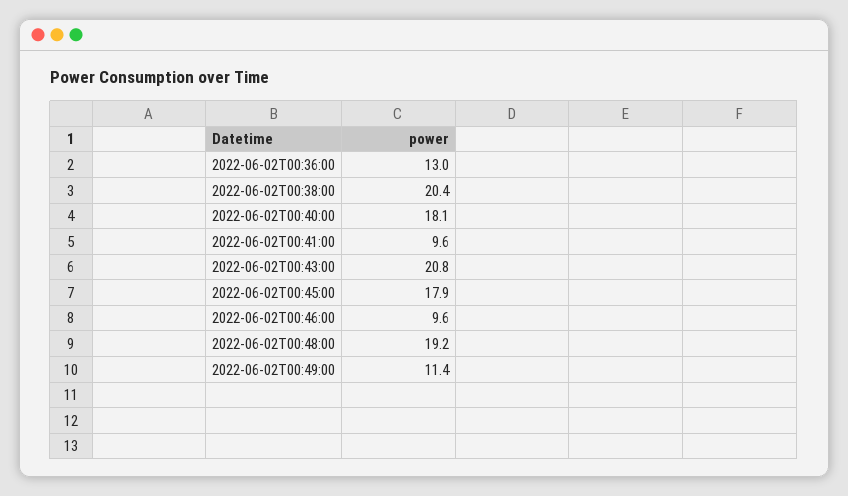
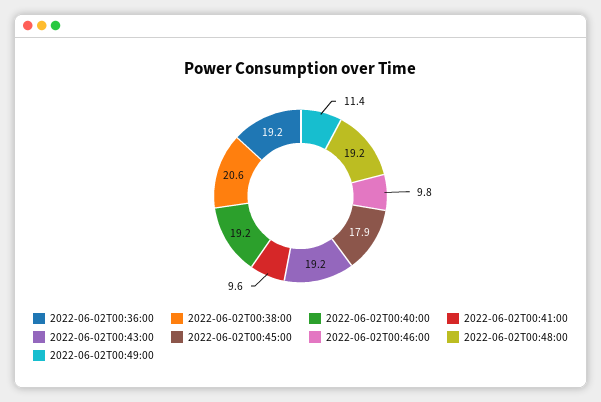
2022-06-02T00:36:00: 13 -> 19.2
2022-06-02T00:38:00: 20.4 -> 20.6
2022-06-02T00:40:00: 18.1 -> 19.2
2022-06-02T00:43:00: 20.8 -> 19.2
2022-06-02T00:46:00: 9.6 -> 9.8

